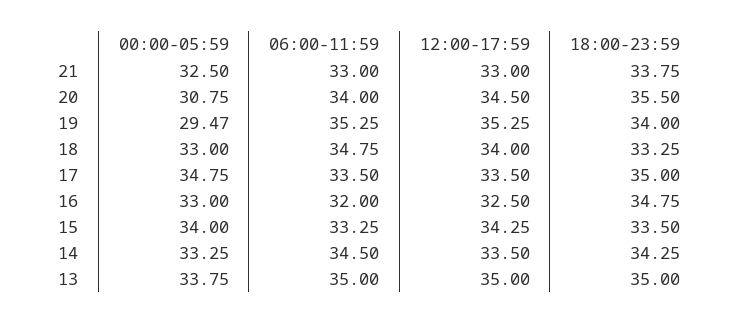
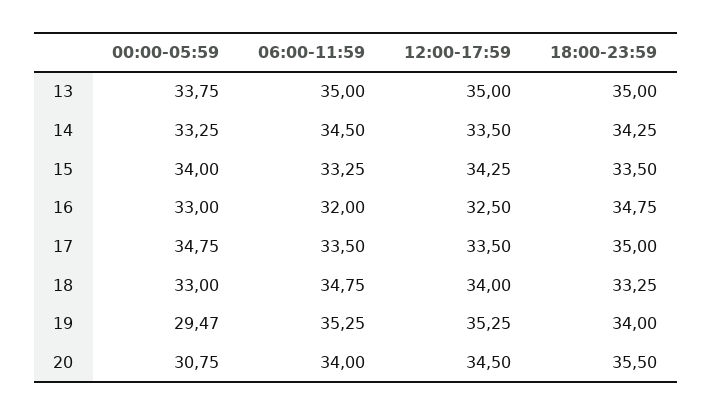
00:00-05:59, 21: 32.5 -> none
06:00-11:59, 21: 33 -> none
12:00-17:59, 21: 33 -> none
18:00-23:59, 21: 33.75 -> none

